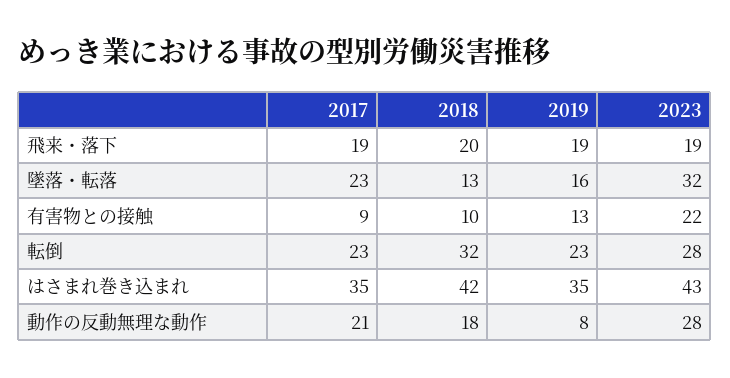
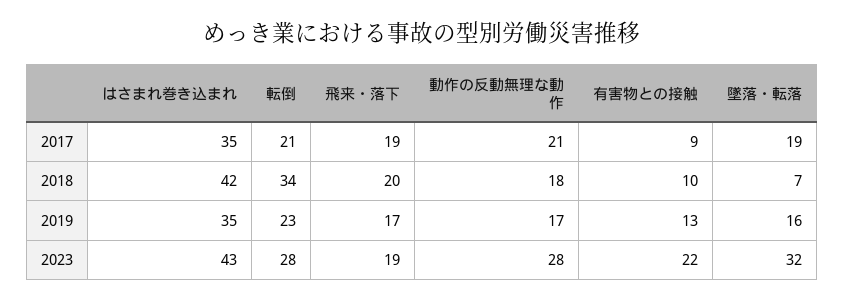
2019, 飛来・落下: 19 -> 17
2017, 墜落・転落: 23 -> 19
2018, 墜落・転落: 13 -> 7
2017, 転倒: 23 -> 21
2018, 転倒: 32 -> 34
2019, 動作の反動無理な動作: 8 -> 17

